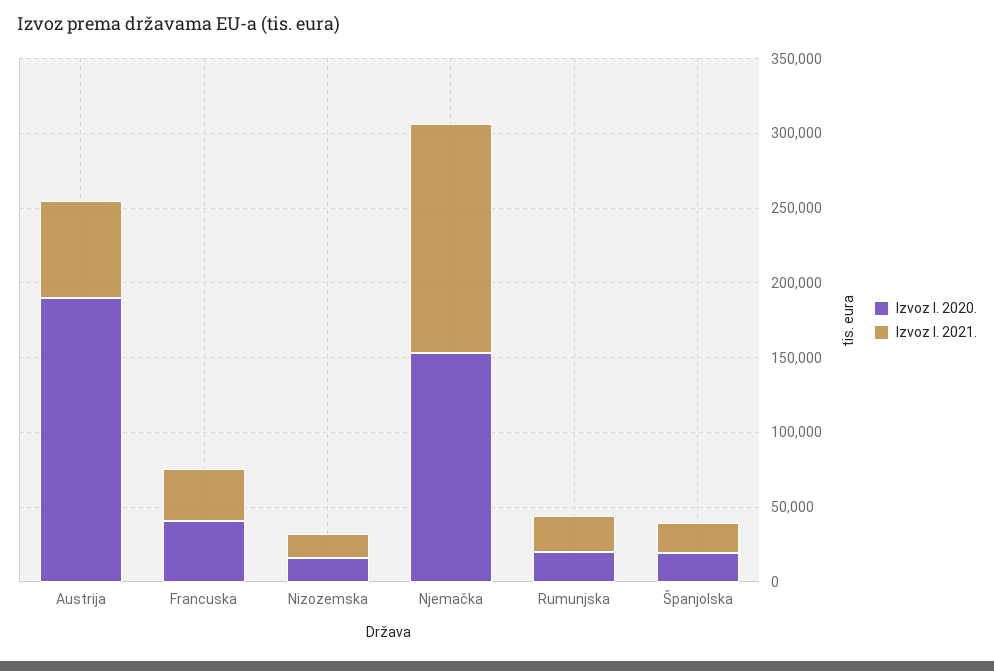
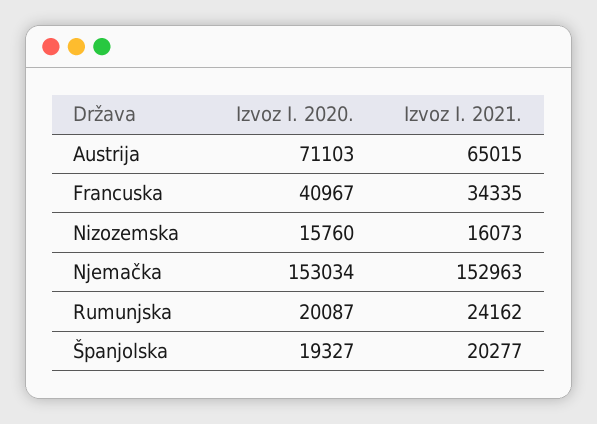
Izvoz I. 2020., Austrija: 190000 -> 71103

